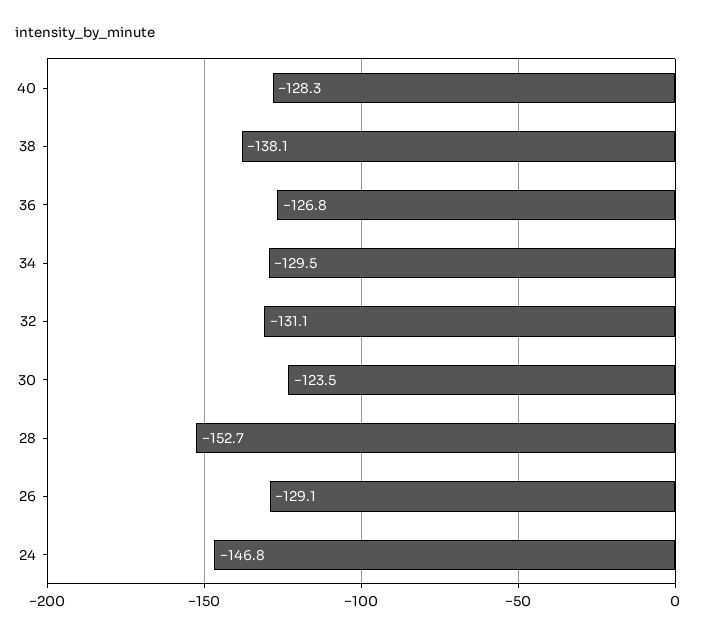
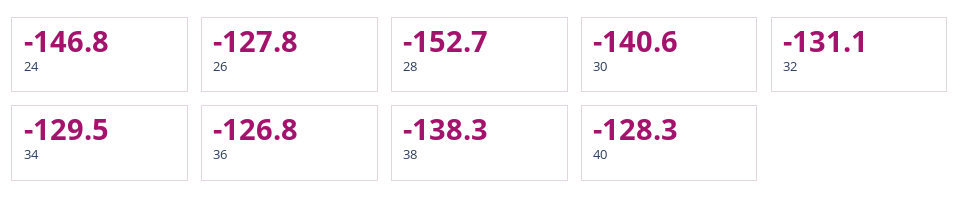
38: -138.1 -> -138.3
30: -123.5 -> -140.6
26: -129.1 -> -127.8

